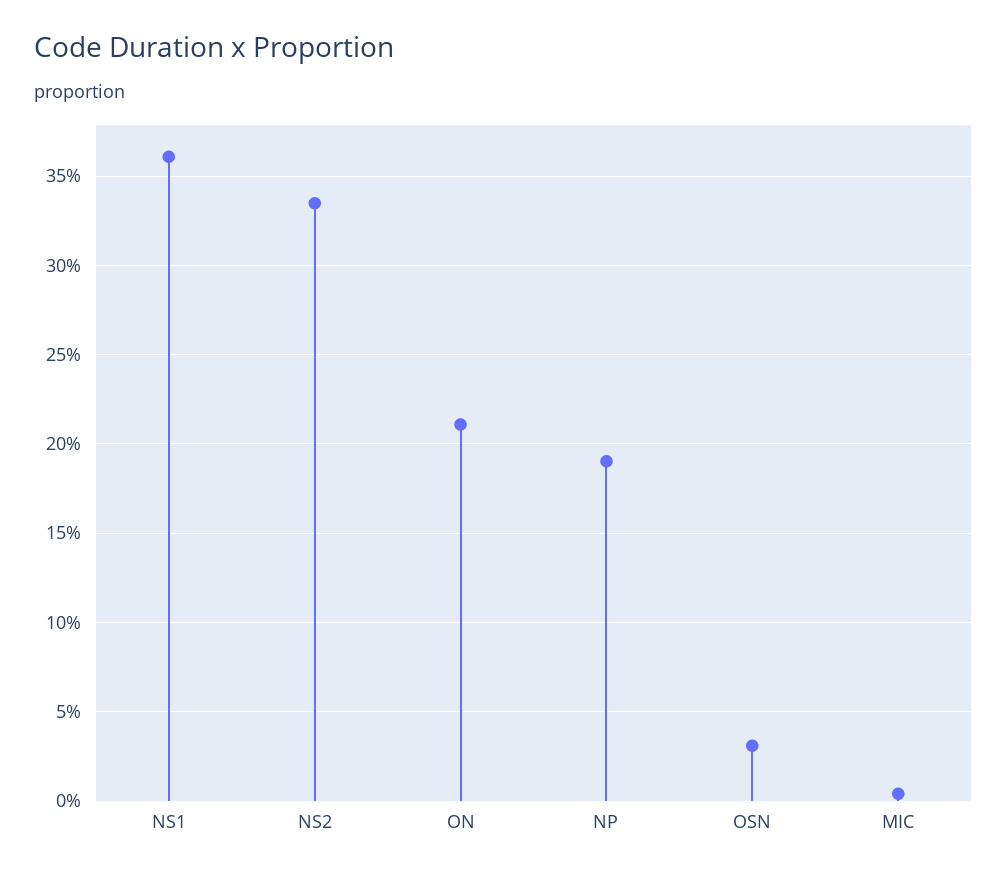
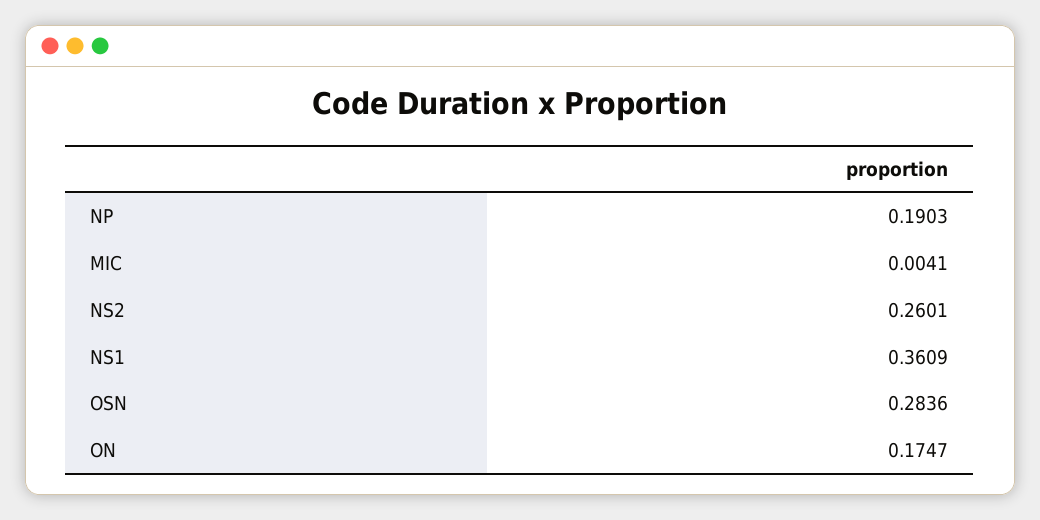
NS2: 0.335 -> 0.2601
ON: 0.21 -> 0.1747
OSN: 0.03 -> 0.2836

